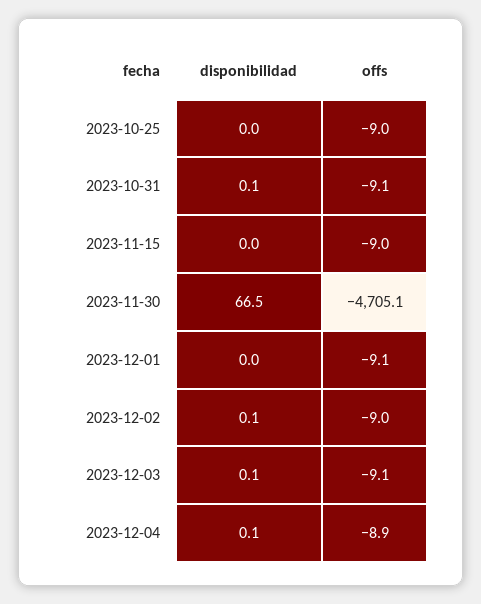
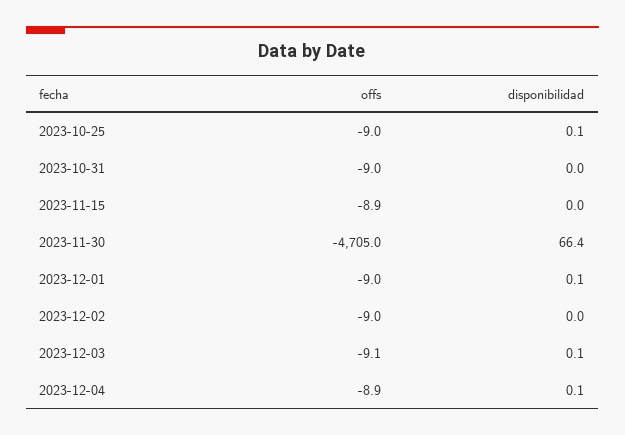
disponibilidad, 2023-10-25: 0 -> 0.1
disponibilidad, 2023-10-31: 0.1 -> 0
offs, 2023-10-31: -9.1 -> -9
offs, 2023-11-15: -9 -> -8.9
disponibilidad, 2023-11-30: 66.5 -> 66.4
offs, 2023-11-30: -4705.1 -> -4705
disponibilidad, 2023-12-01: 0 -> 0.1
offs, 2023-12-01: -9.1 -> -9
disponibilidad, 2023-12-02: 0.1 -> 0

